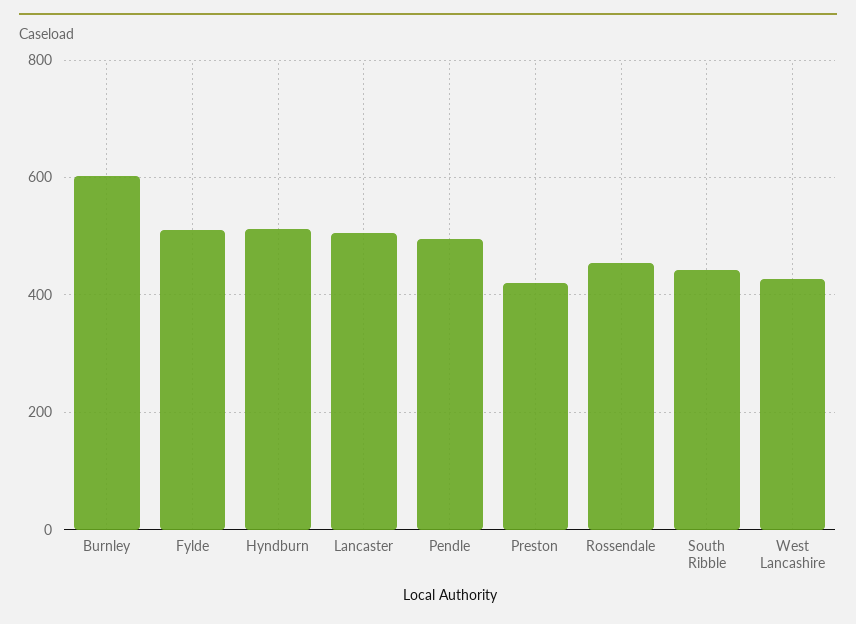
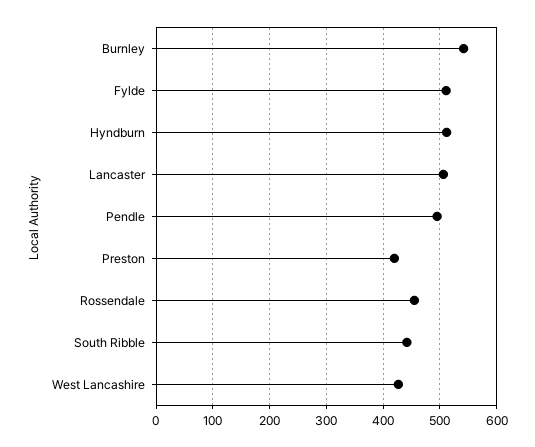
Burnley: 600 -> 540

